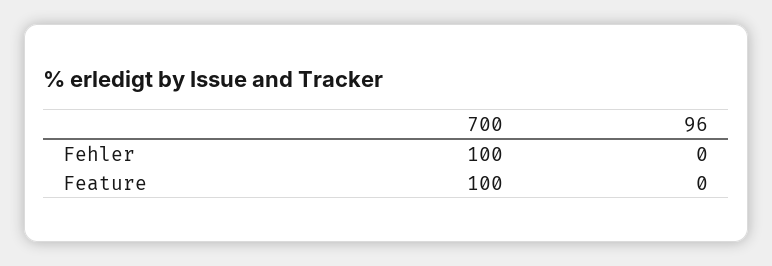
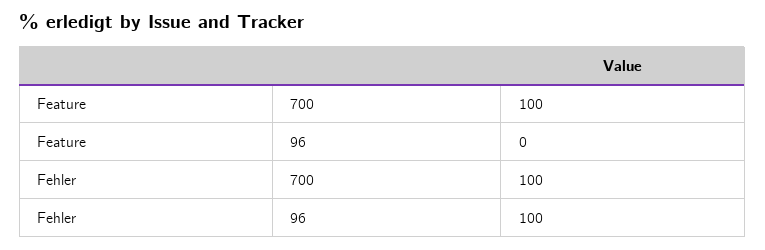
96, Fehler: 0 -> 100

